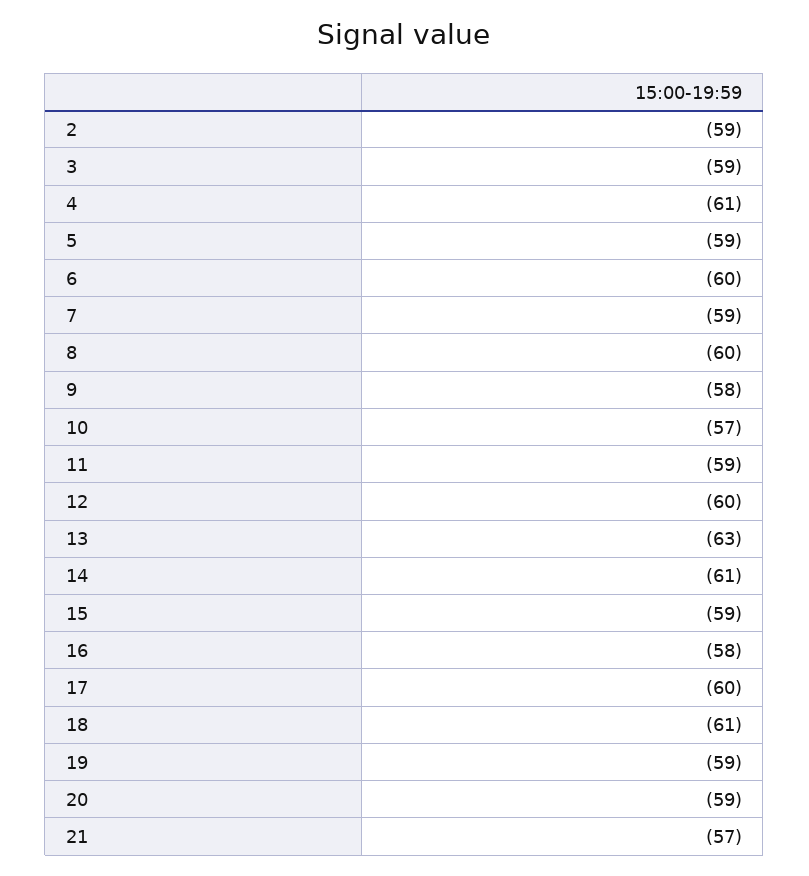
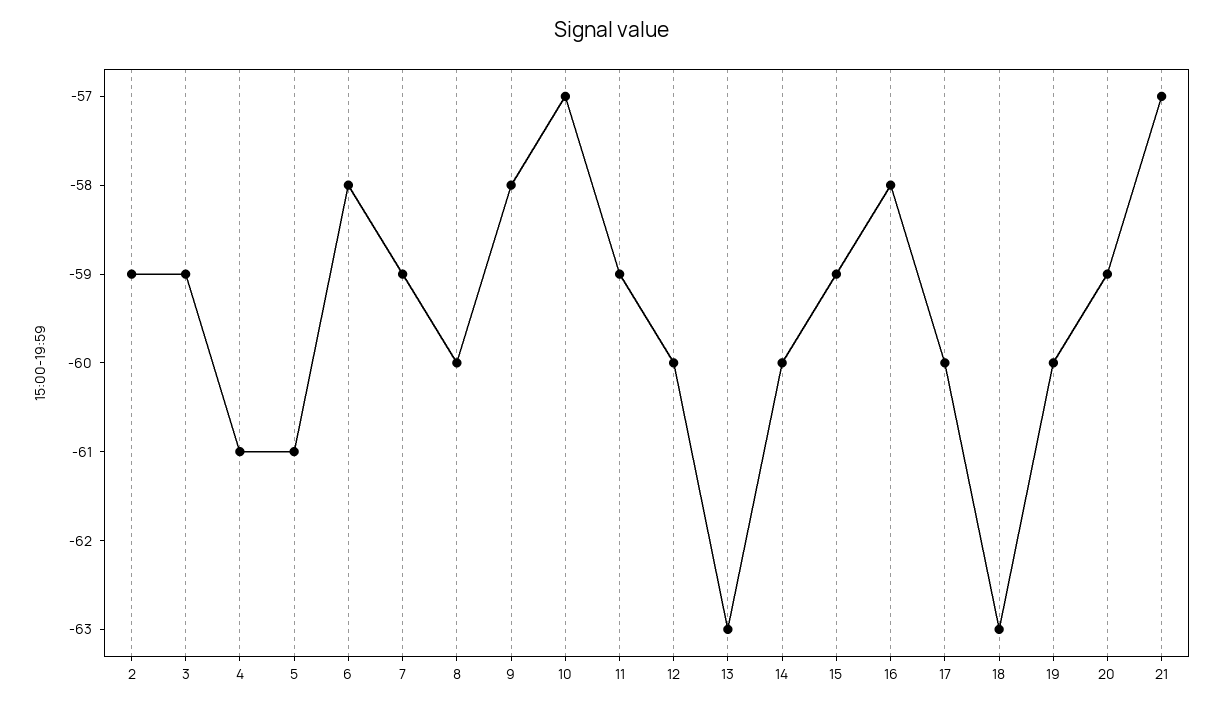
5: -59 -> -61
6: -60 -> -58
14: -61 -> -60
18: -61 -> -63
19: -59 -> -60

